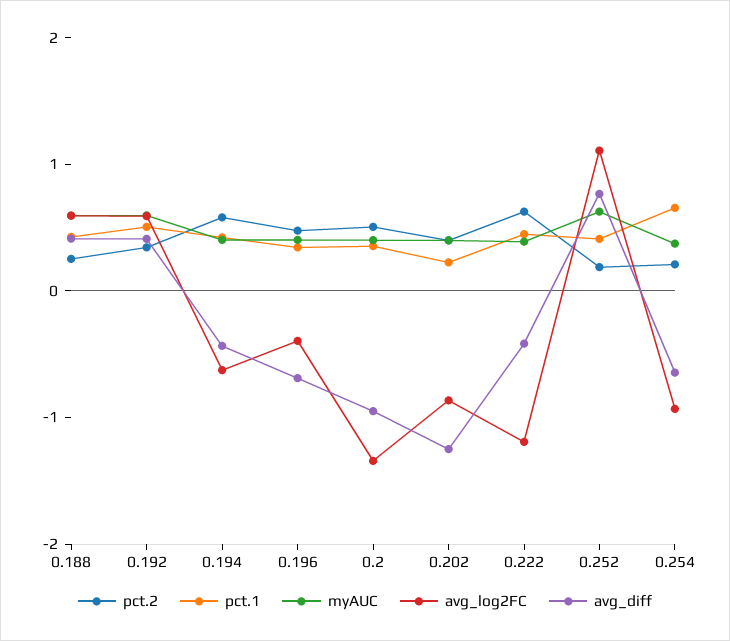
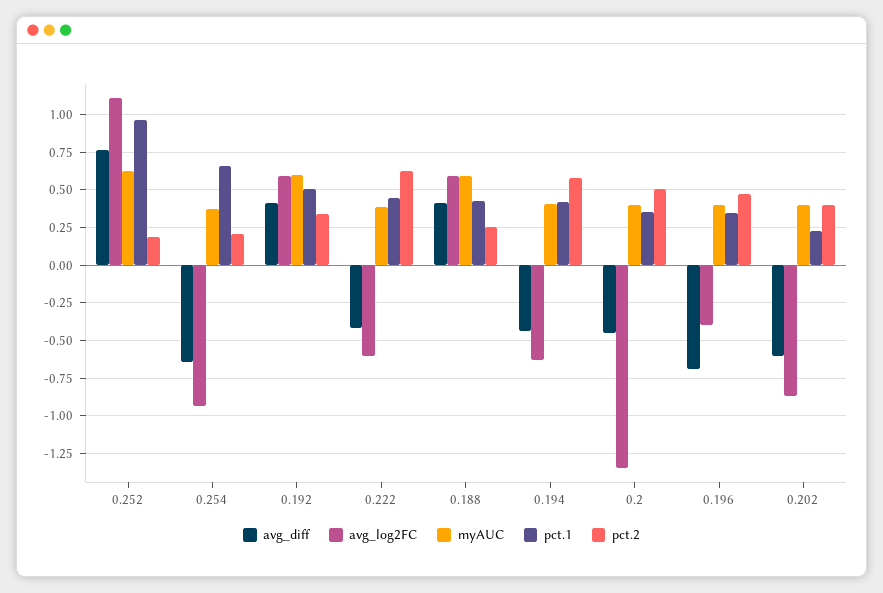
avg_diff, 0.2: -1 -> -0.45
avg_diff, 0.202: -1.2 -> -0.6
avg_log2FC, 0.222: -1.2 -> -0.6
pct.1, 0.252: 0.4 -> 0.95

